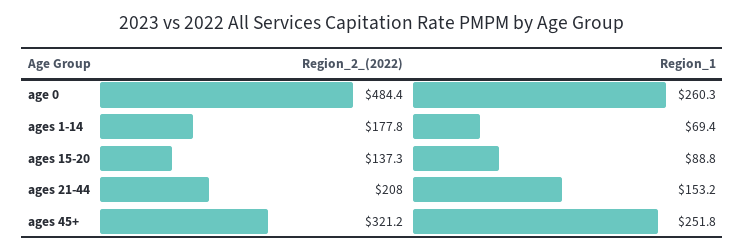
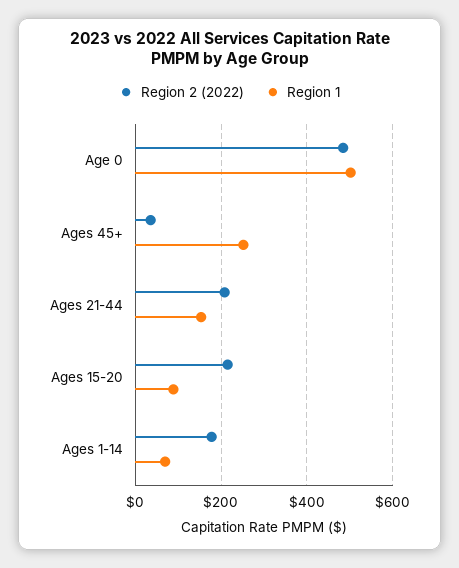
Region_1, age 0: 260.3 -> 500
Region_2_(2022), ages 15-20: 137.3 -> 220
Region_2_(2022), ages 45+: 321.2 -> 40

